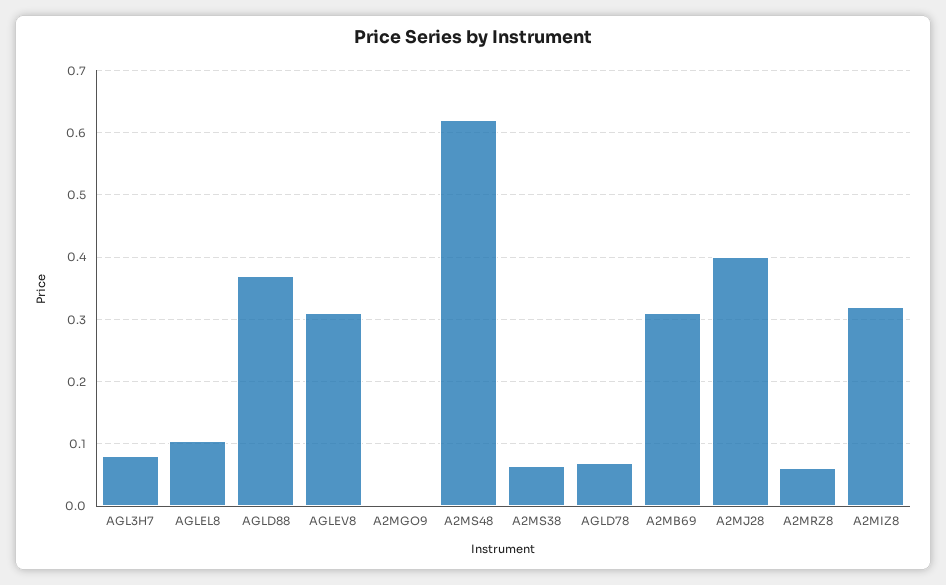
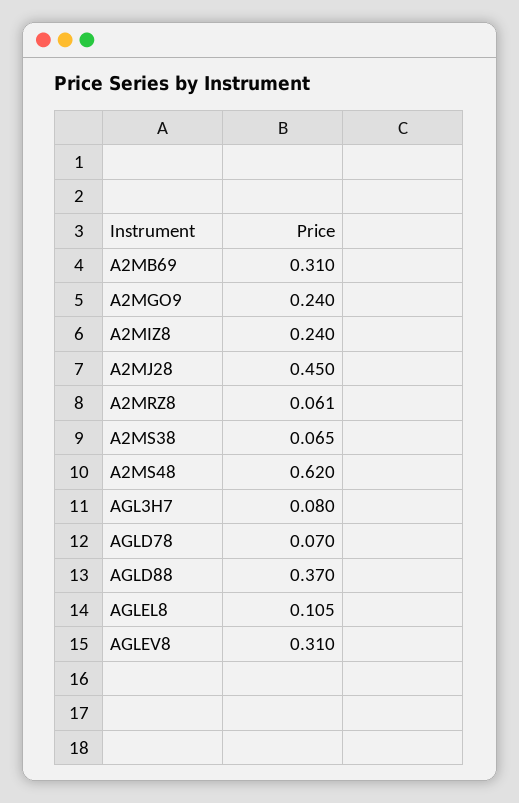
A2MGO9: 0 -> 0.24
A2MJ28: 0.4 -> 0.45
A2MIZ8: 0.32 -> 0.24

